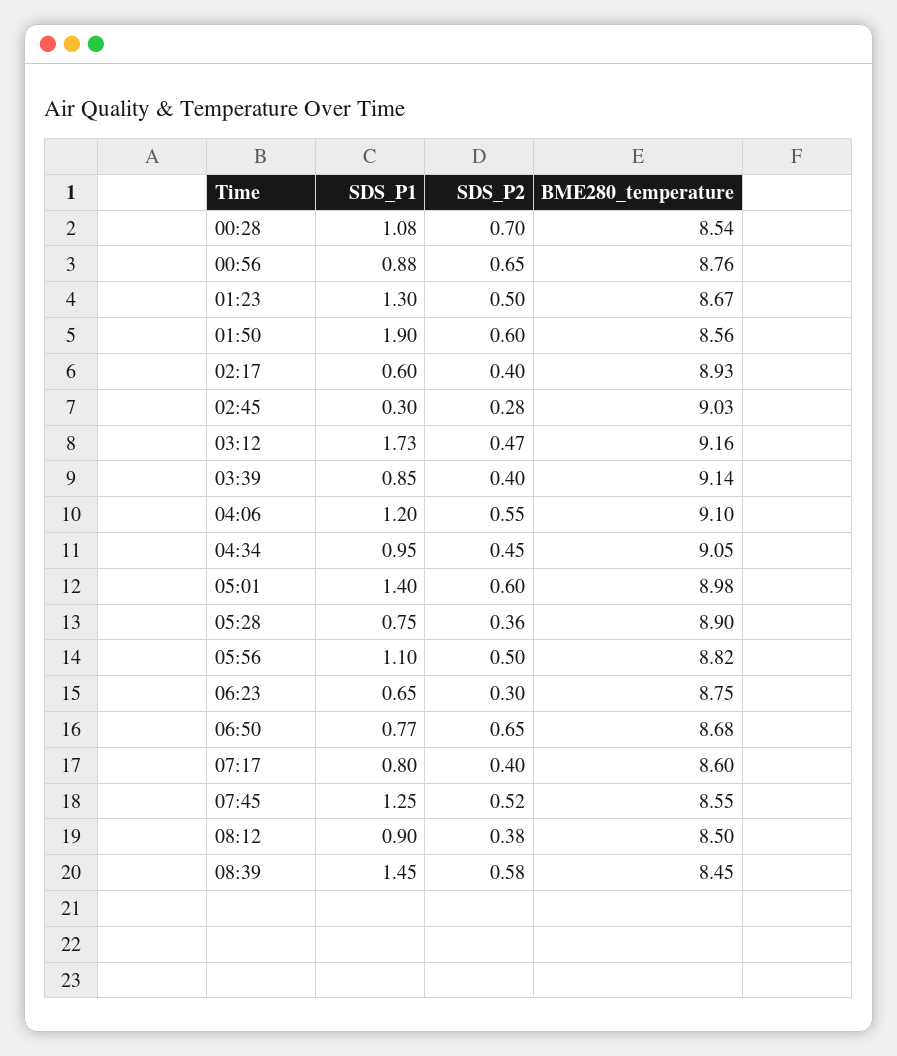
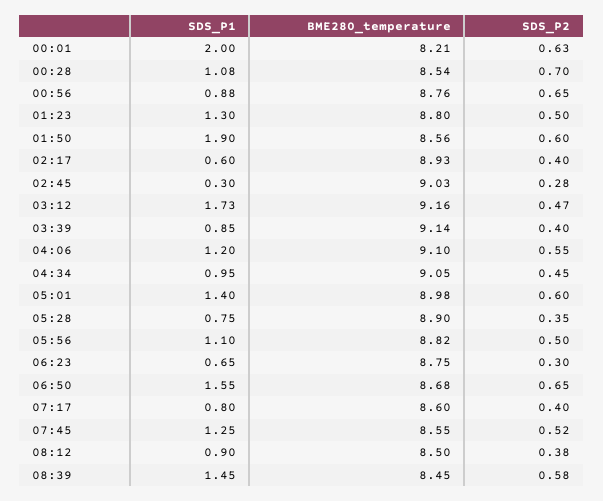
BME280_temperature, 01:23: 8.67 -> 8.8
SDS_P2, 05:28: 0.36 -> 0.35
SDS_P1, 06:50: 0.77 -> 1.55
SDS_P1, 00:01: none -> 2
BME280_temperature, 00:01: none -> 8.21
SDS_P2, 00:01: none -> 0.63

